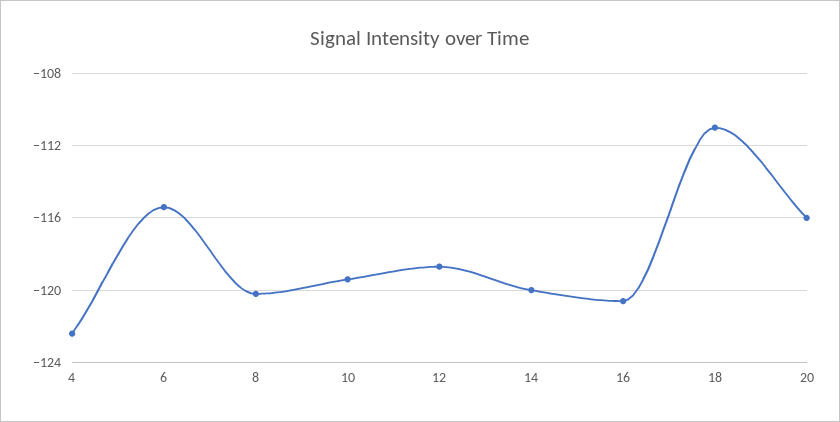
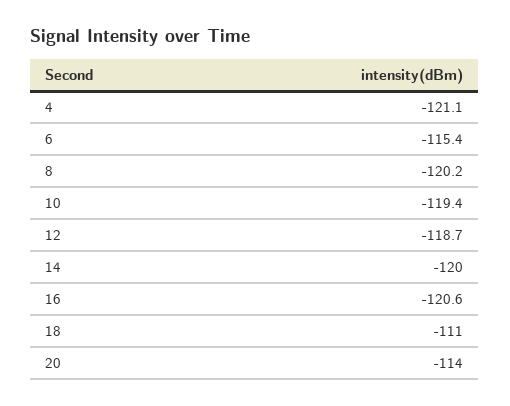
4: -122.5 -> -121.1
20: -116 -> -114

